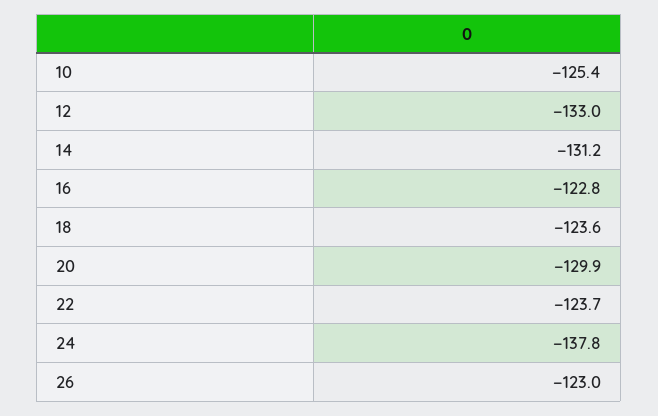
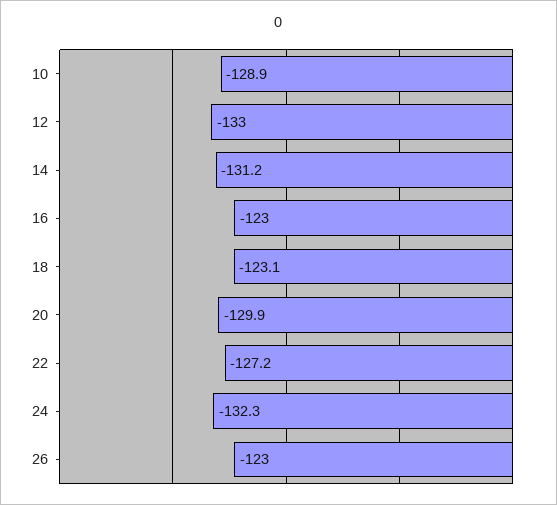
10: -125.4 -> -128.9
16: -122.8 -> -123
18: -123.6 -> -123.1
22: -123.7 -> -127.2
24: -137.8 -> -132.3

